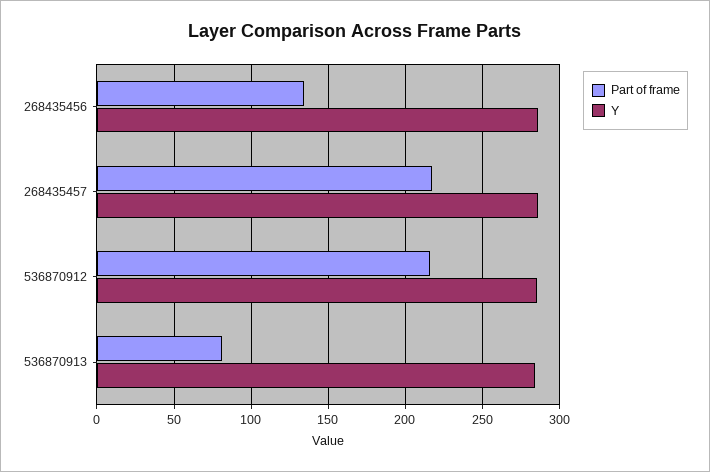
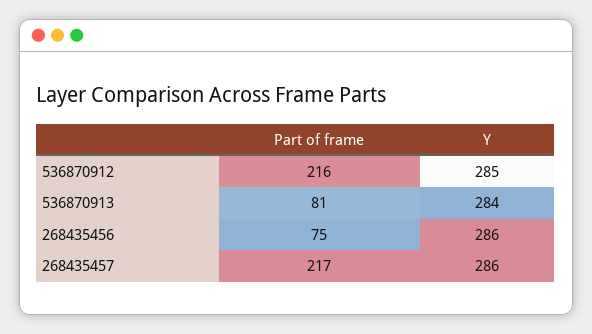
Part of frame, 268435456: 135 -> 75

